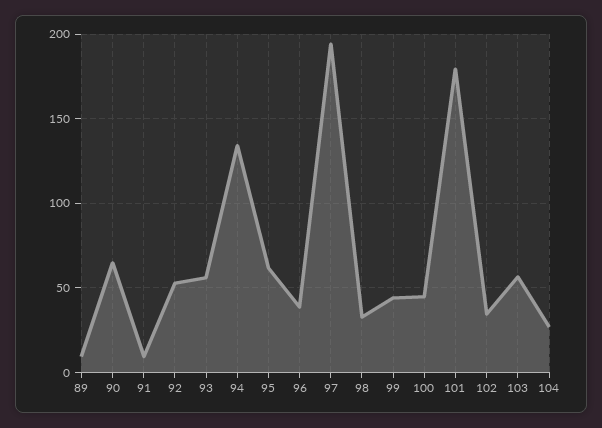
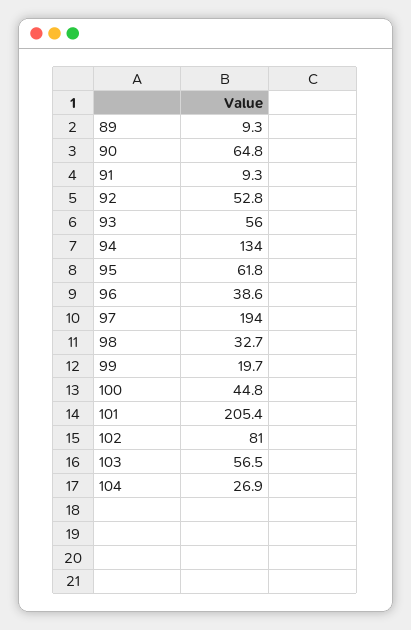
99: 45 -> 19.7
101: 180 -> 205.4
102: 35 -> 81

